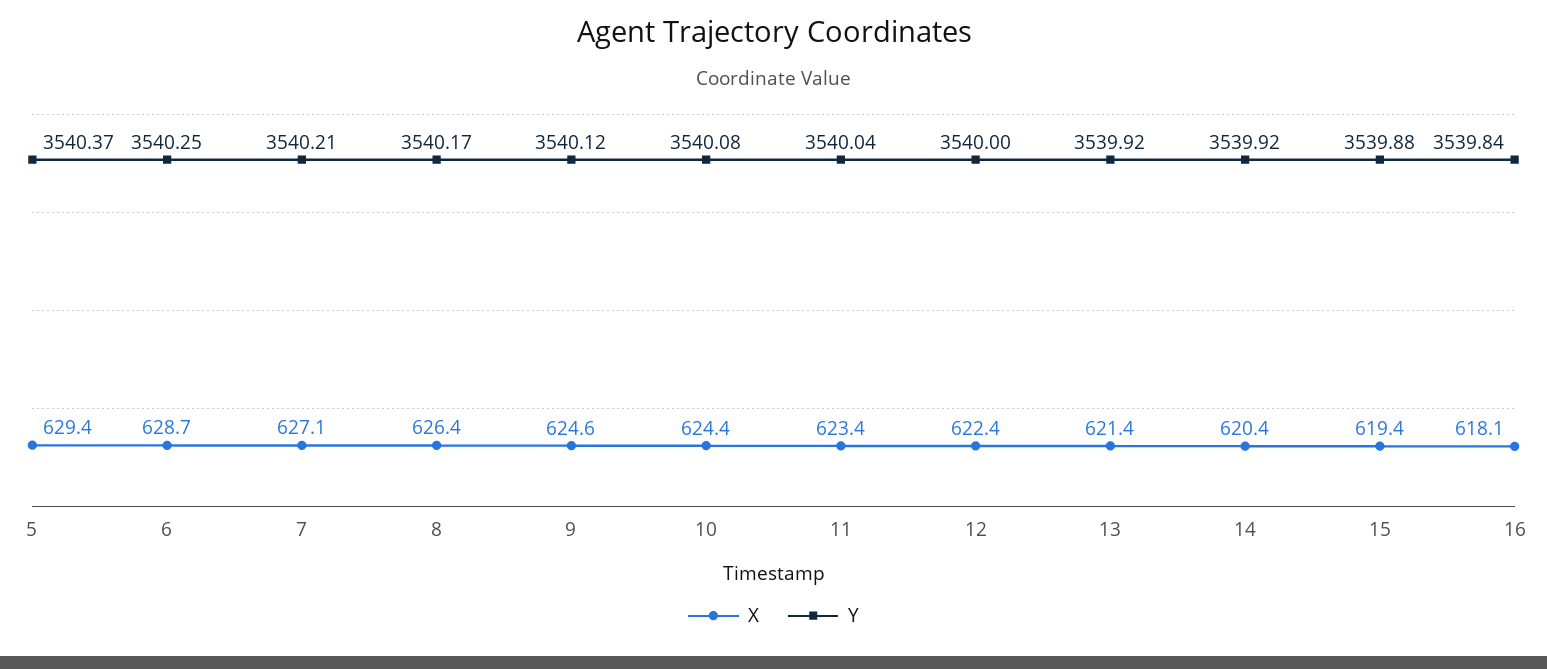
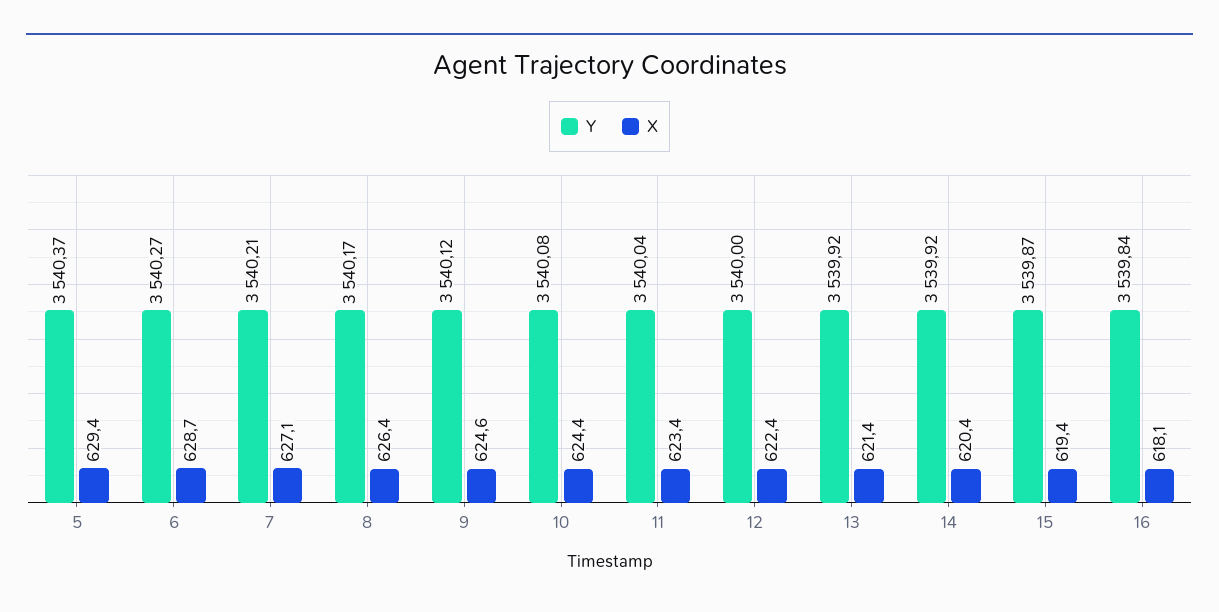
Y, 6: 3540.25 -> 3540.27
Y, 15: 3539.88 -> 3539.87

